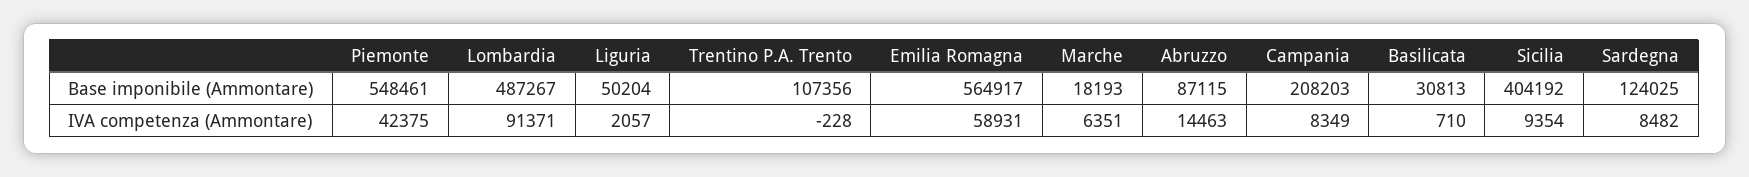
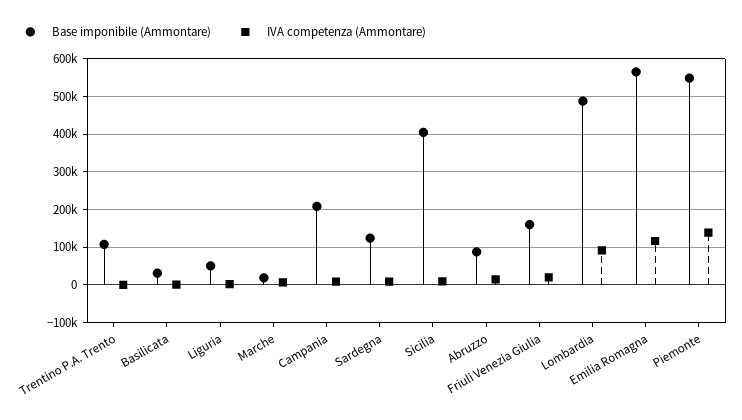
IVA competenza (Ammontare), Piemonte: 42375 -> 140000
IVA competenza (Ammontare), Emilia Romagna: 58931 -> 120000
Base imponibile (Ammontare), Friuli Venezia Giulia: none -> 160000
IVA competenza (Ammontare), Friuli Venezia Giulia: none -> 20000

